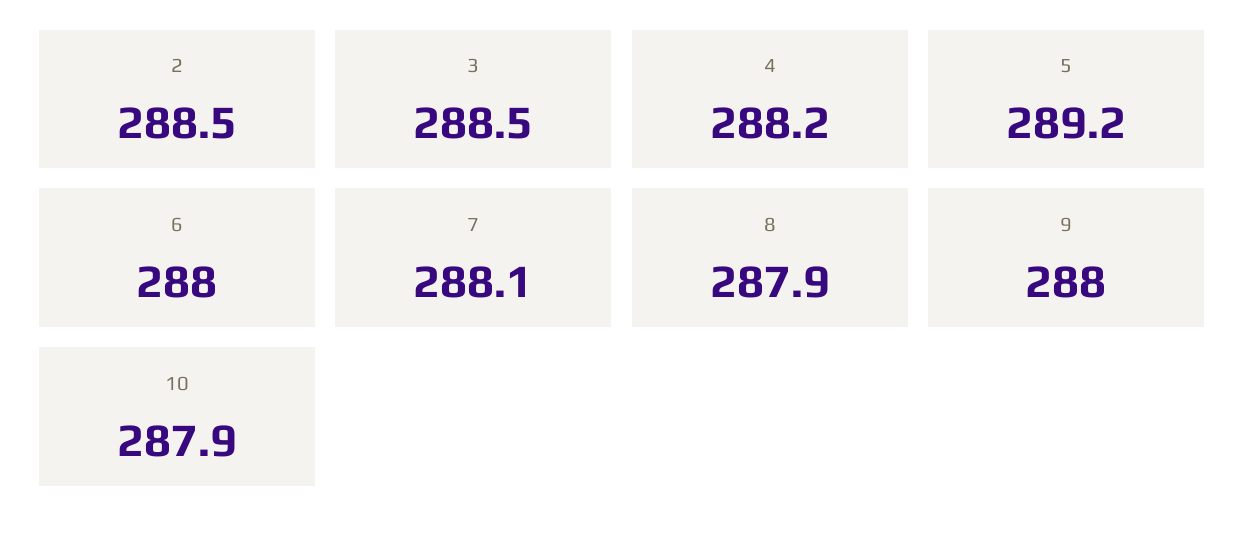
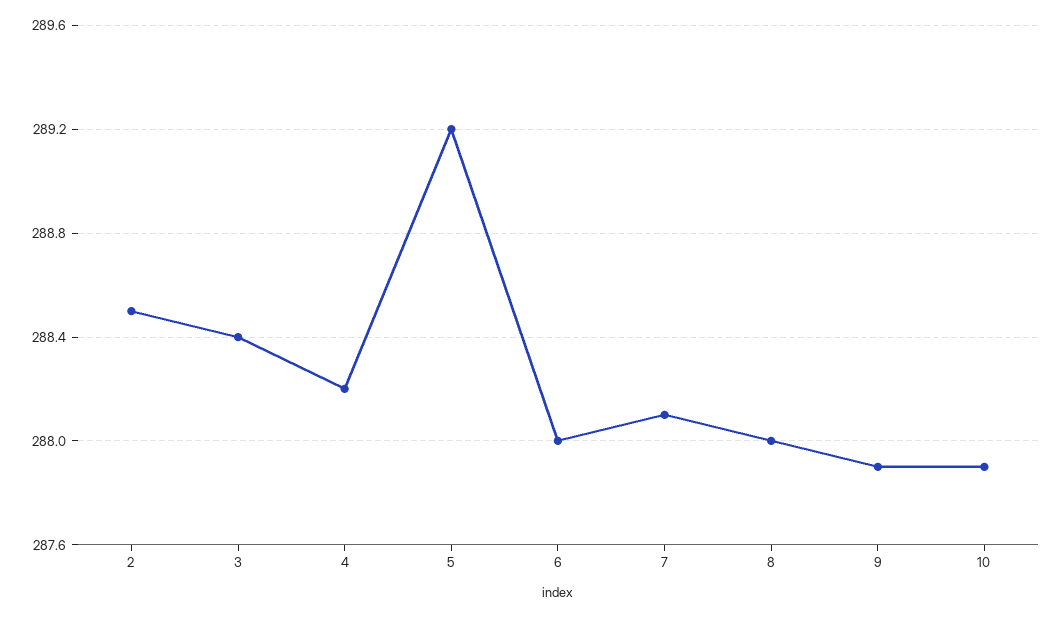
3: 288.5 -> 288.4
8: 287.9 -> 288
9: 288 -> 287.9

